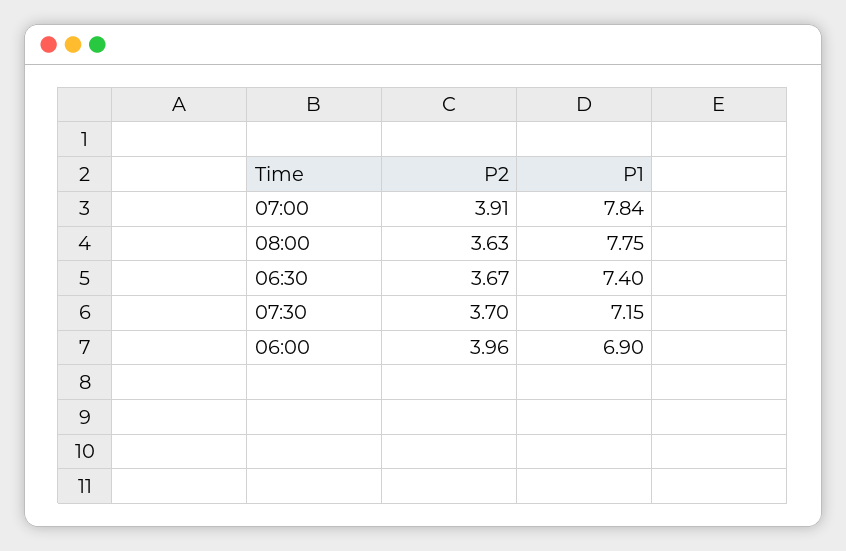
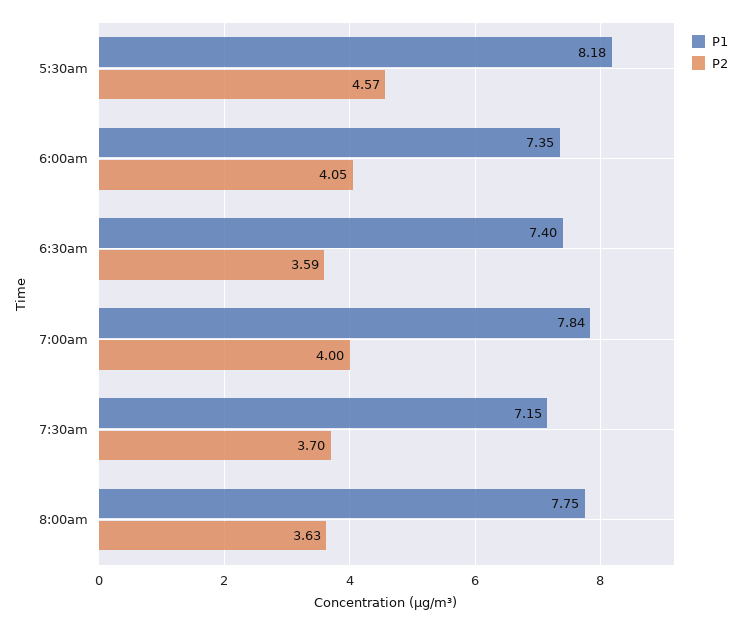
P2, 07:00: 3.91 -> 4
P2, 06:30: 3.67 -> 3.59
P2, 06:00: 3.96 -> 4.05
P1, 06:00: 6.9 -> 7.35
P1, 5:30am: none -> 8.18
P2, 5:30am: none -> 4.57

